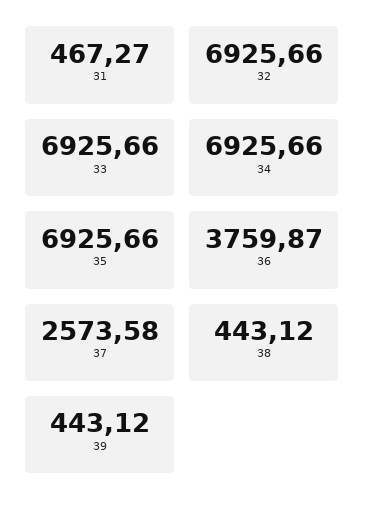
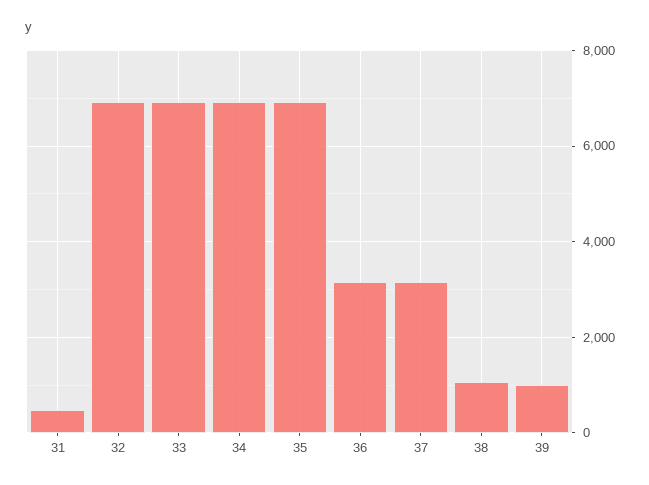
36: 3759.87 -> 3200
37: 2573.58 -> 3200
38: 443.12 -> 1000
39: 443.12 -> 1000

